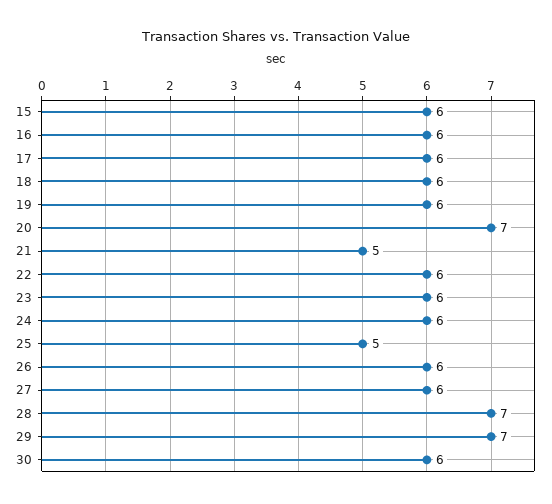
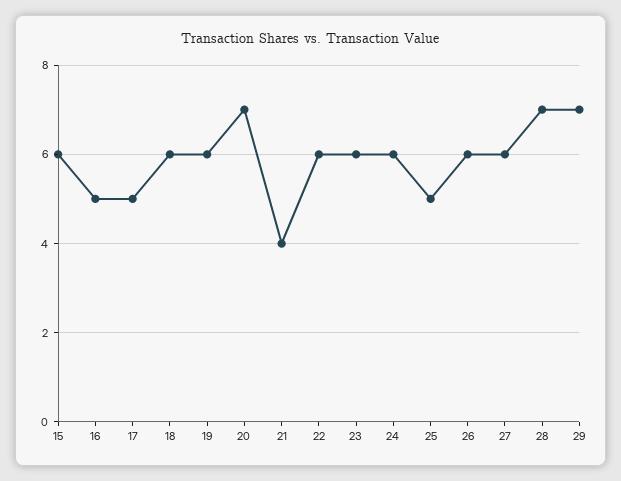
16: 6 -> 5
17: 6 -> 5
21: 5 -> 4
30: 6 -> none

